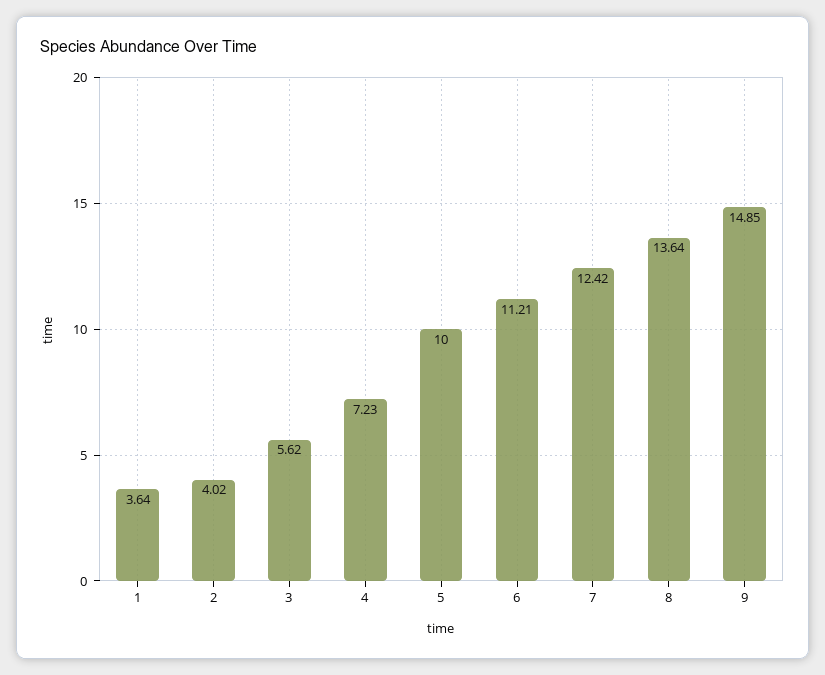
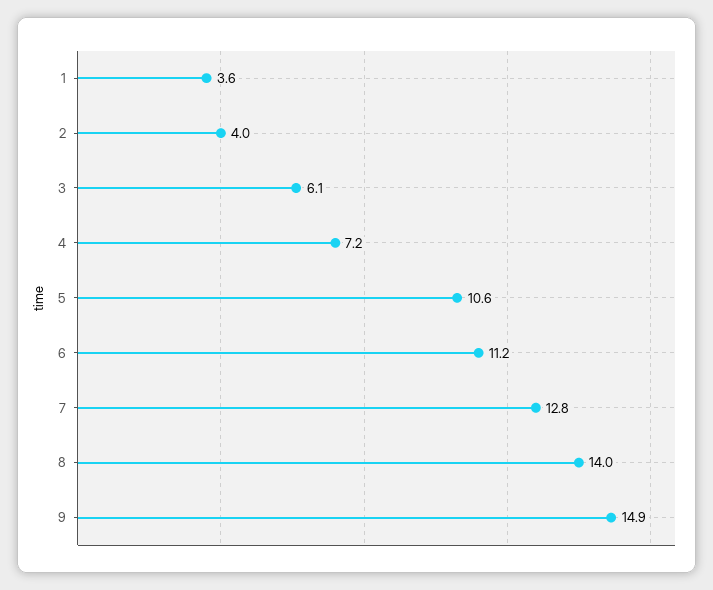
3: 5.62 -> 6.1
5: 10 -> 10.6
7: 12.42 -> 12.8
8: 13.64 -> 14

